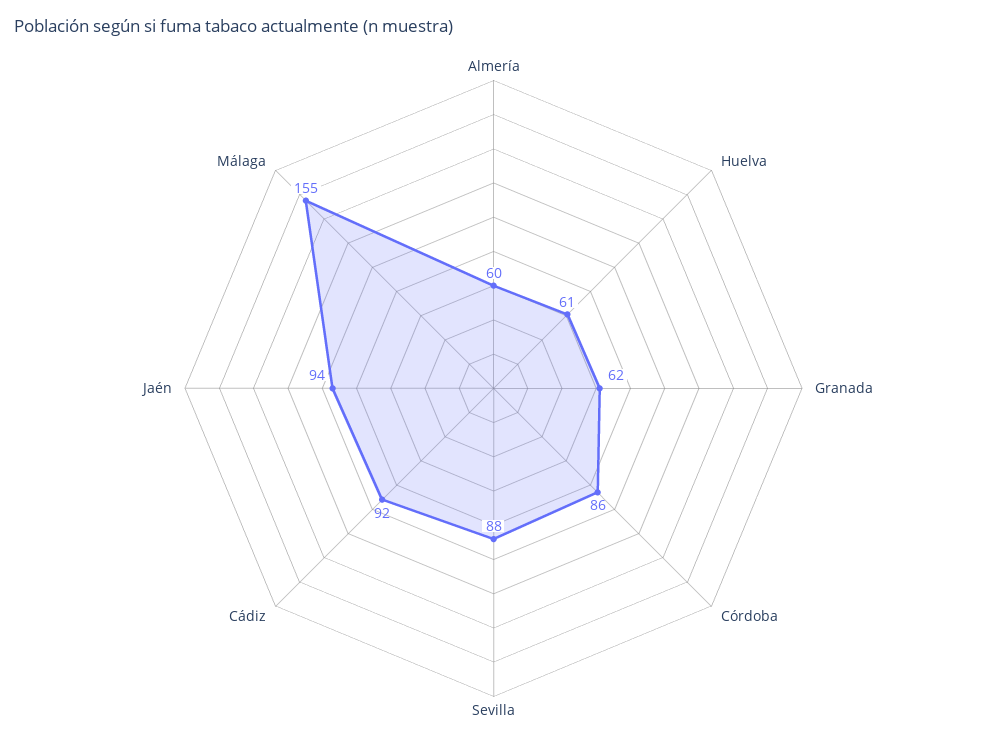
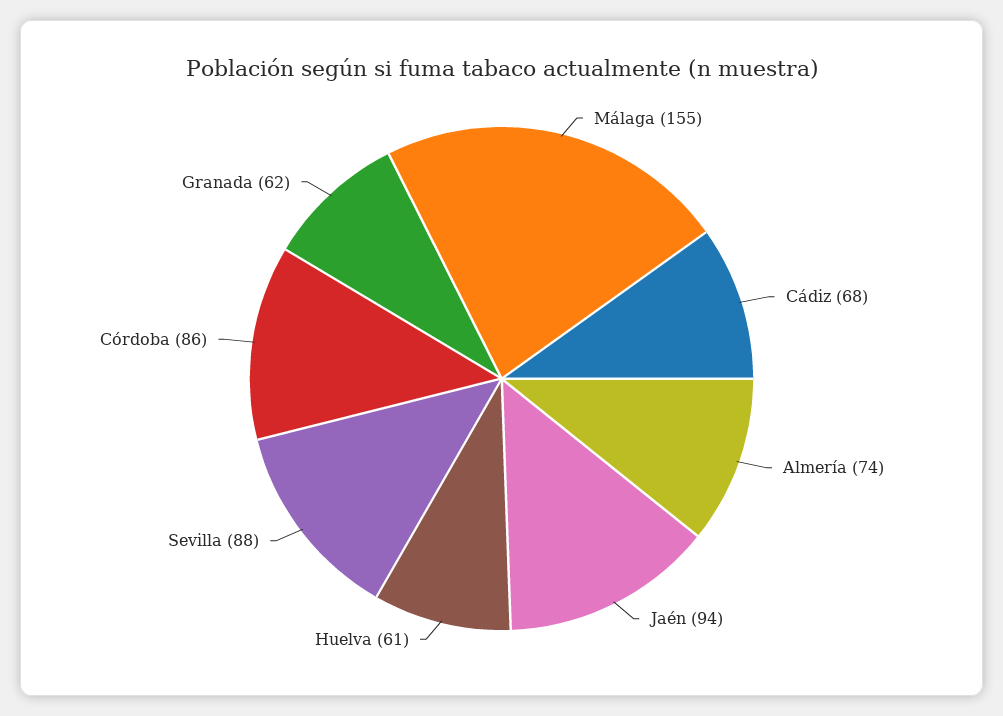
Almería: 60 -> 74
Cádiz: 92 -> 68

